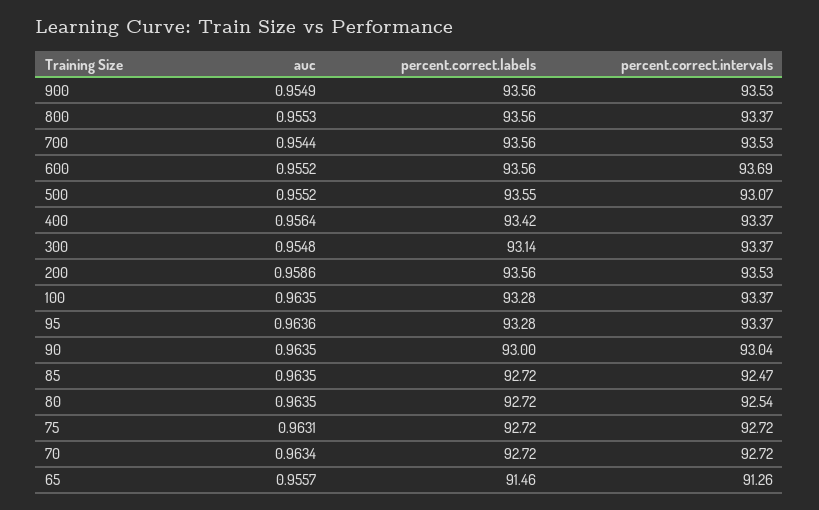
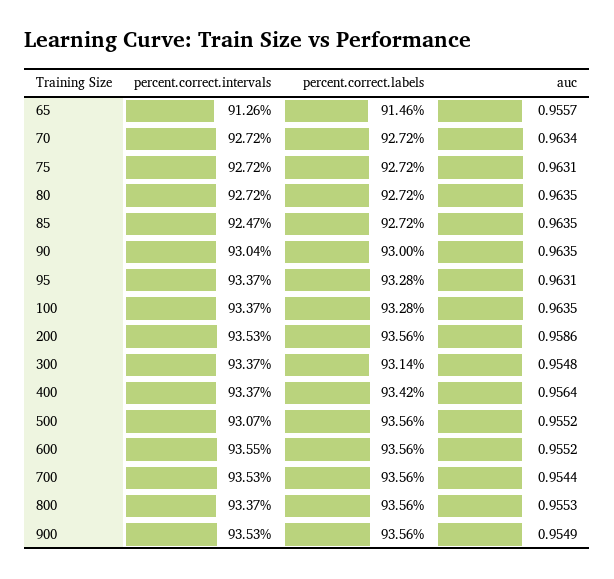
percent.correct.intervals, 600: 93.69 -> 93.55
percent.correct.labels, 500: 93.55 -> 93.56
auc, 95: 0.9636 -> 0.9631
percent.correct.intervals, 80: 92.54 -> 92.72

